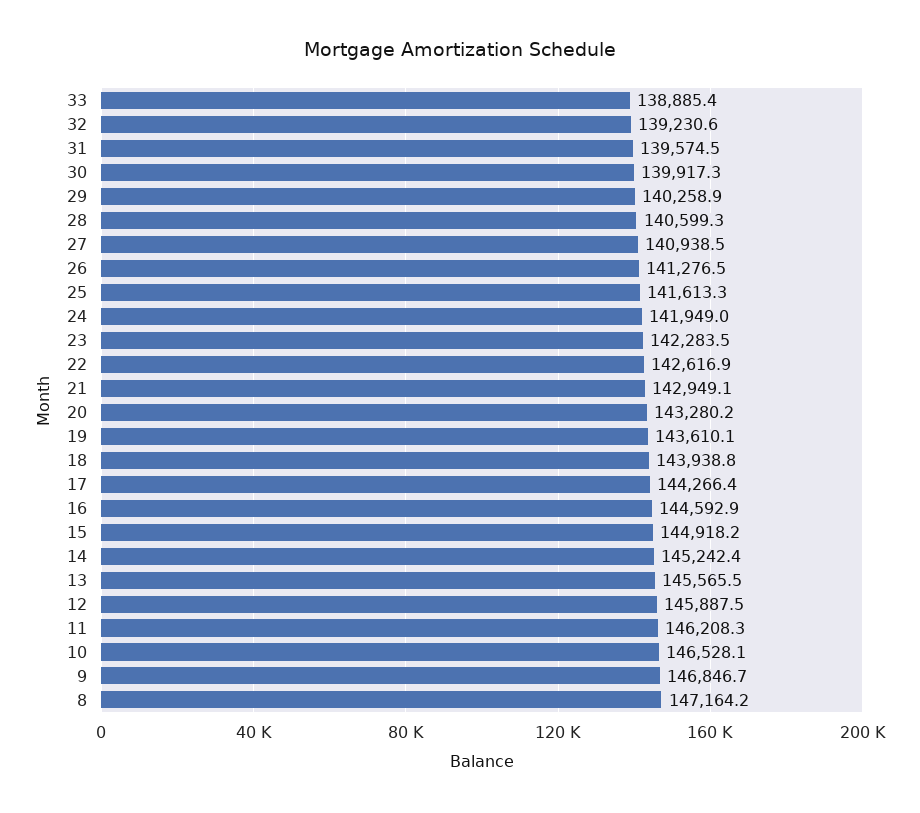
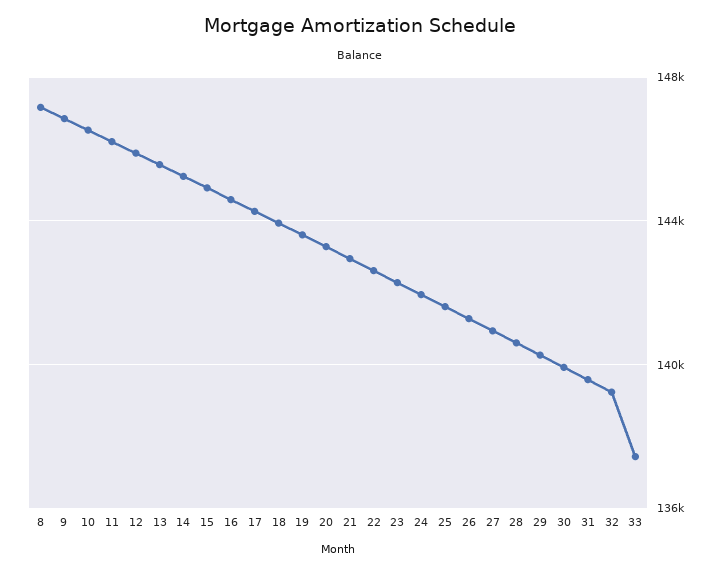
33: 138885.4 -> 137500

